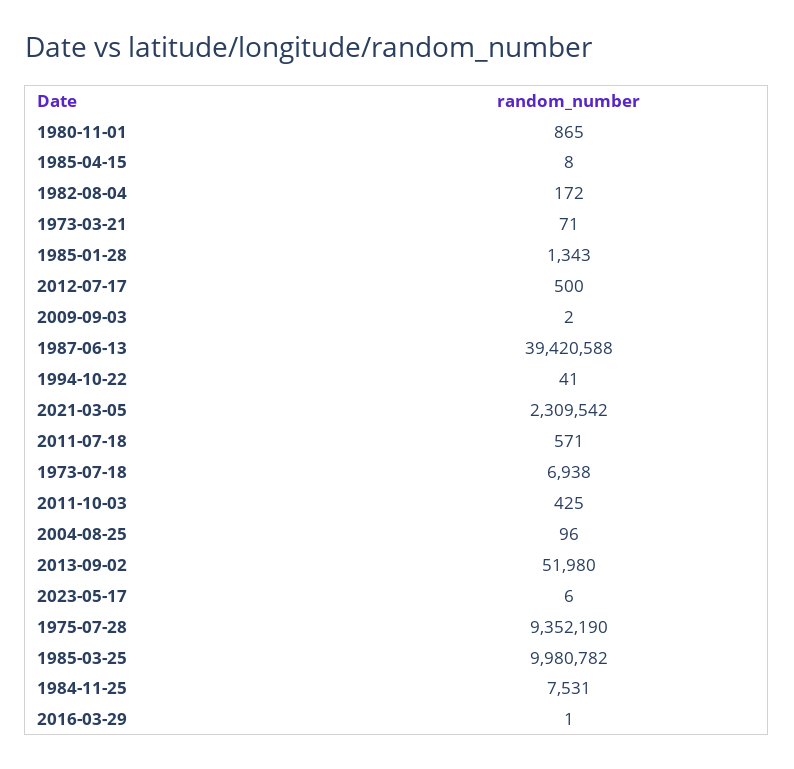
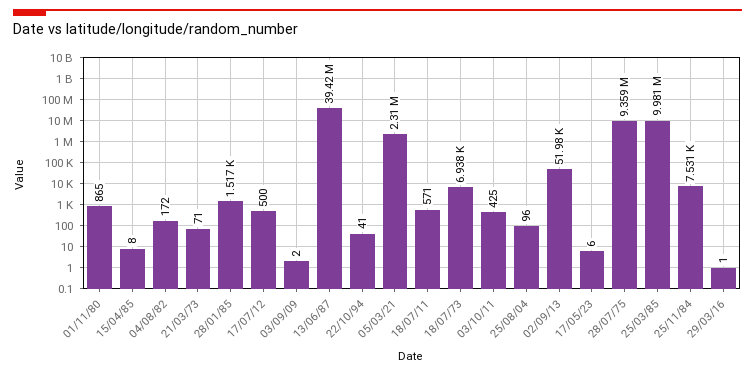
1985-01-28: 1343 -> 1517
1975-07-28: 9352190 -> 9359000

